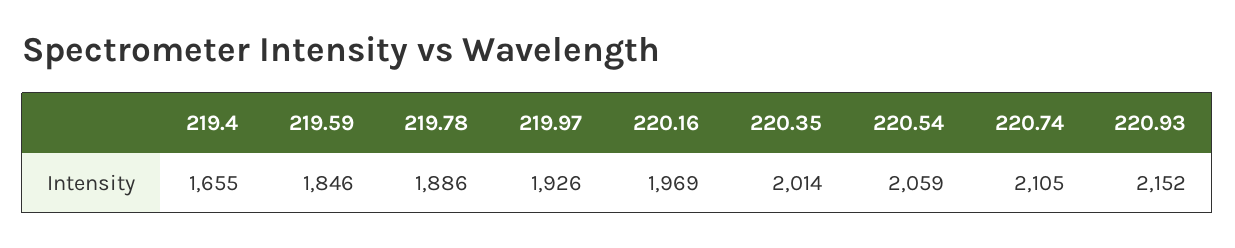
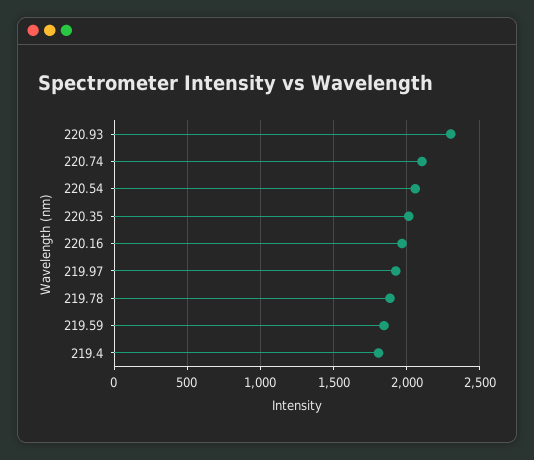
219.4: 1655 -> 1800
220.93: 2152 -> 2300

